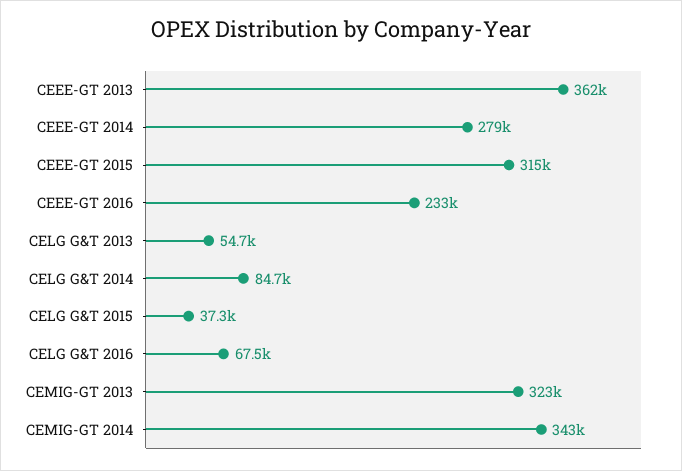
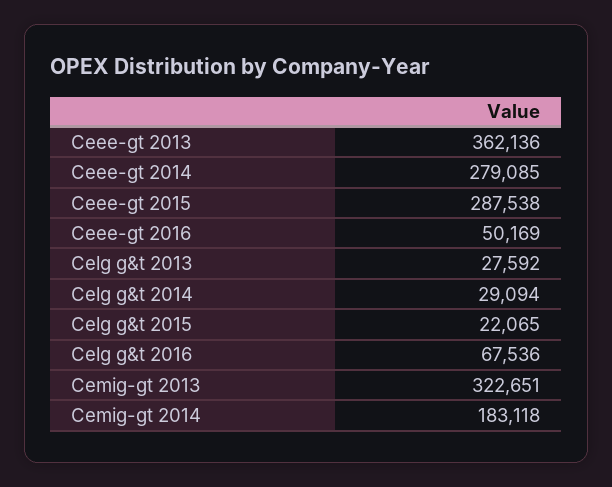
CEEE-GT 2015: 315000 -> 287538
CEEE-GT 2016: 233000 -> 50169
CELG G&T 2013: 54700 -> 27592
CELG G&T 2014: 84700 -> 29094
CELG G&T 2015: 37300 -> 22065
CEMIG-GT 2014: 343000 -> 183118

